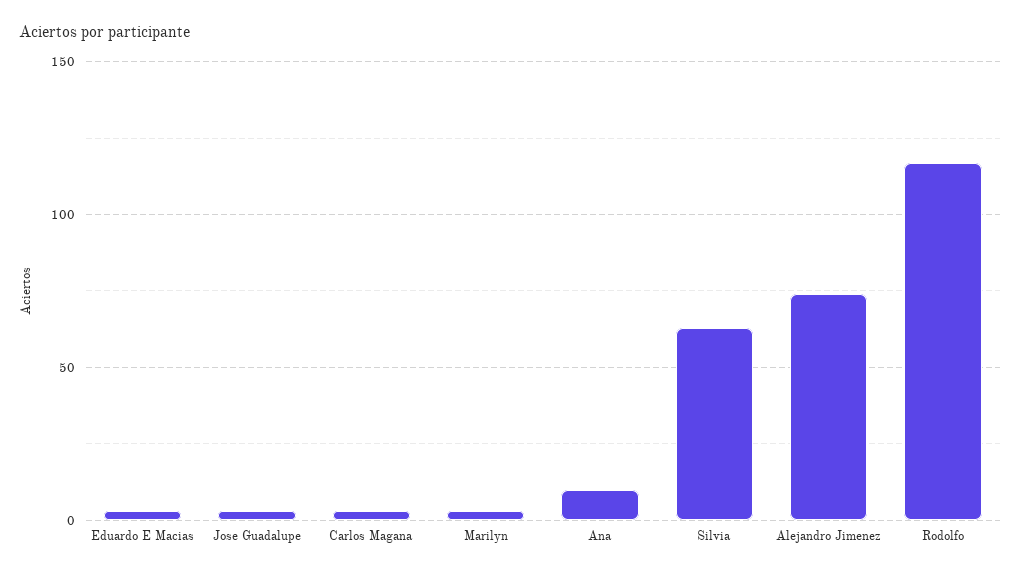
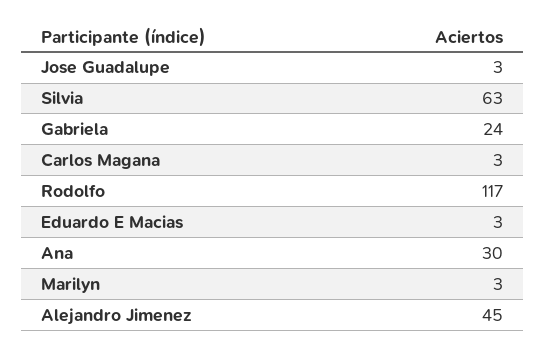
Ana: 10 -> 30
Alejandro Jimenez: 75 -> 45
Gabriela: none -> 24

